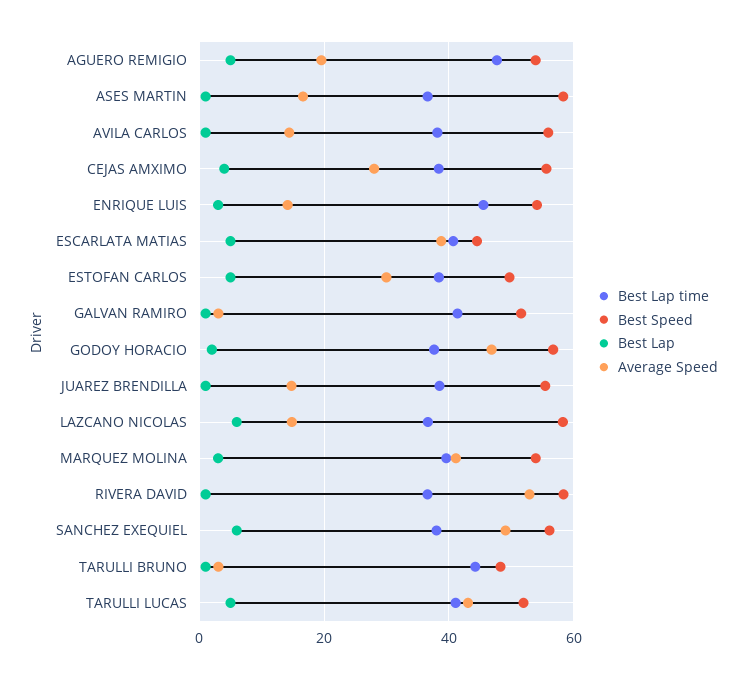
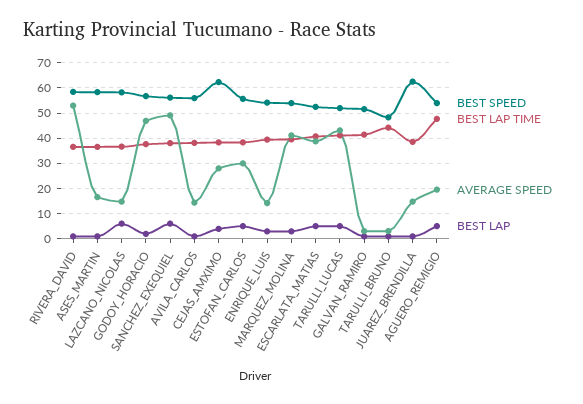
Best Speed, CEJAS AMXIMO: 56 -> 62.5
Best Lap time, ENRIQUE LUIS: 46 -> 40
Best Speed, ESCARLATA MATIAS: 44 -> 52.5
Best Speed, ESTOFAN CARLOS: 50 -> 55
Best Speed, JUAREZ BRENDILLA: 56 -> 62.5

